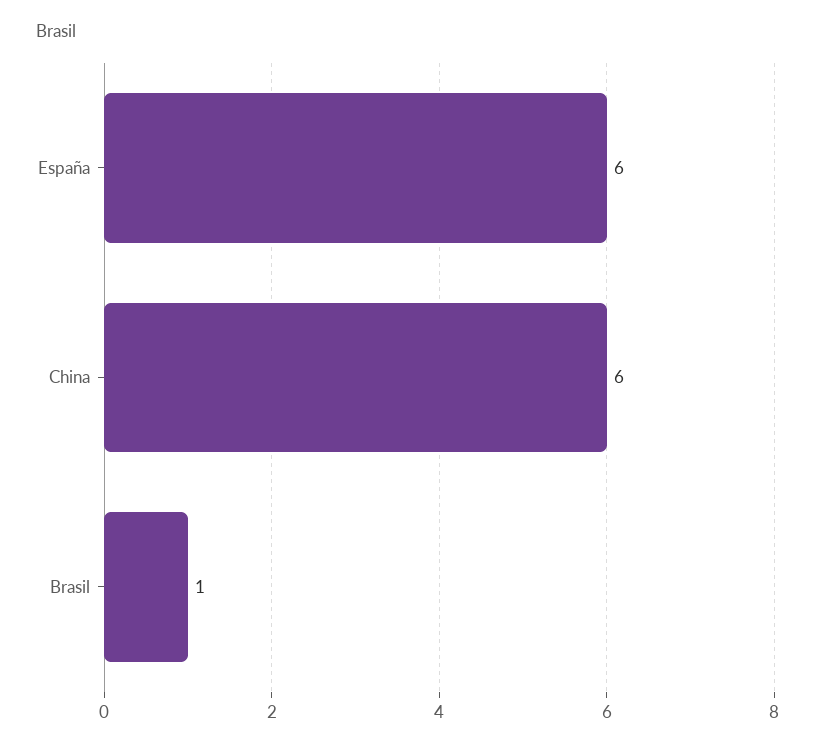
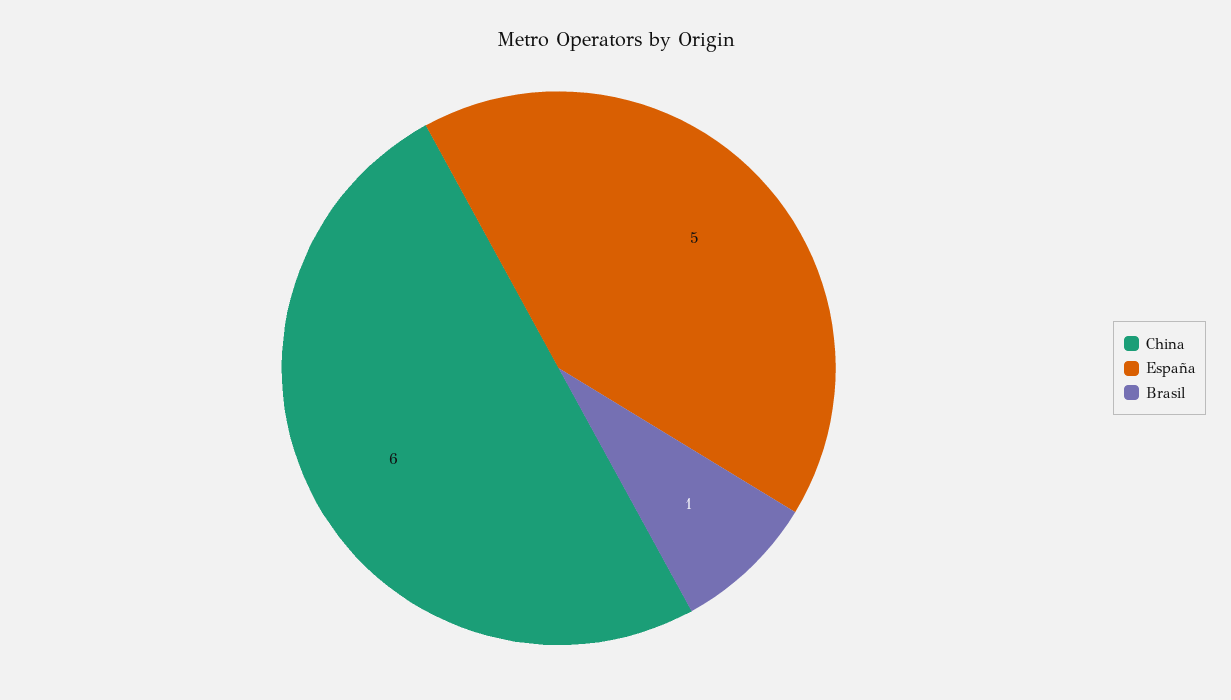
España: 6 -> 5

